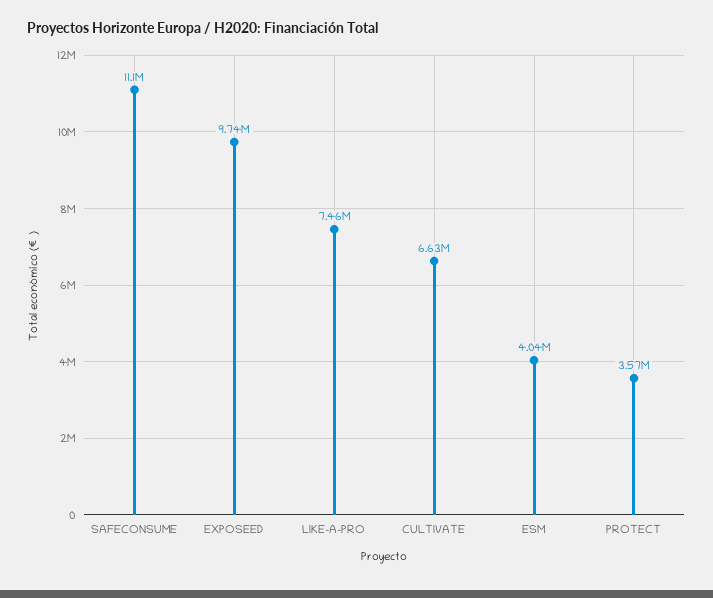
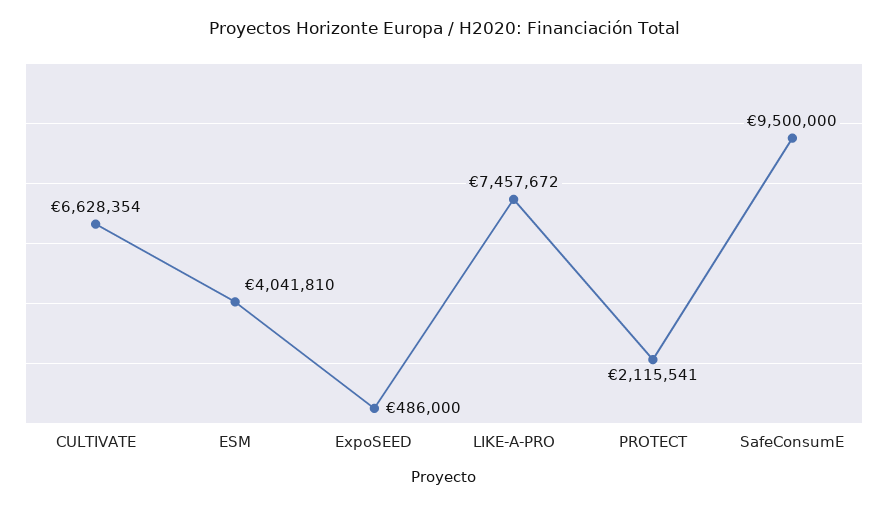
SAFECONSUME: 11100000 -> 9500000
EXPOSEED: 9740000 -> 486000
PROTECT: 3570000 -> 2115541

